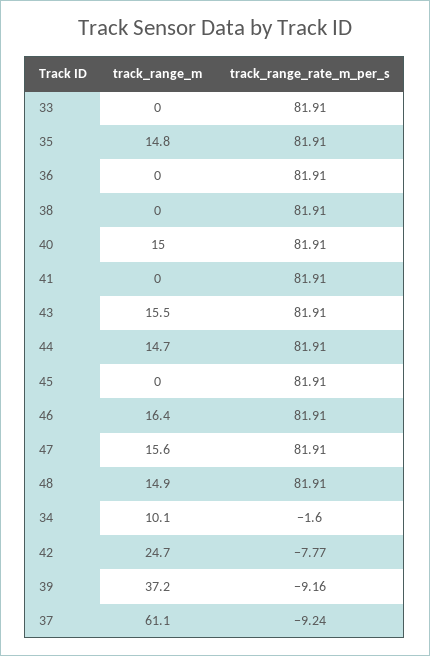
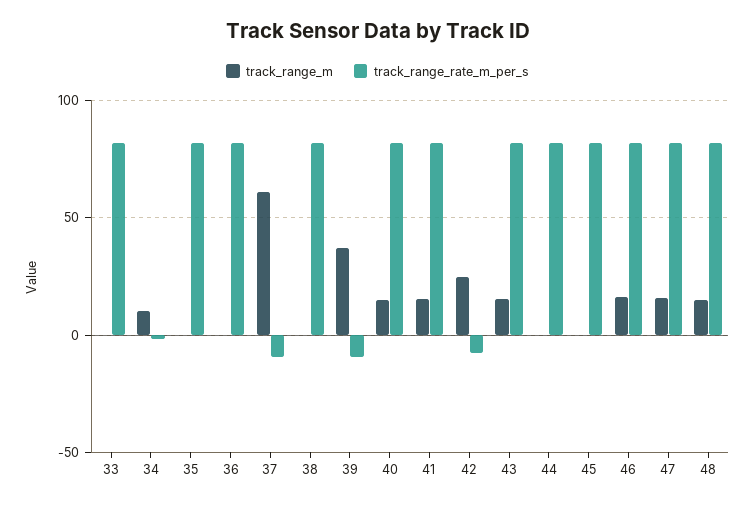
track_range_m, 35: 14.8 -> 0
track_range_m, 41: 0 -> 15
track_range_m, 44: 14.7 -> 0

